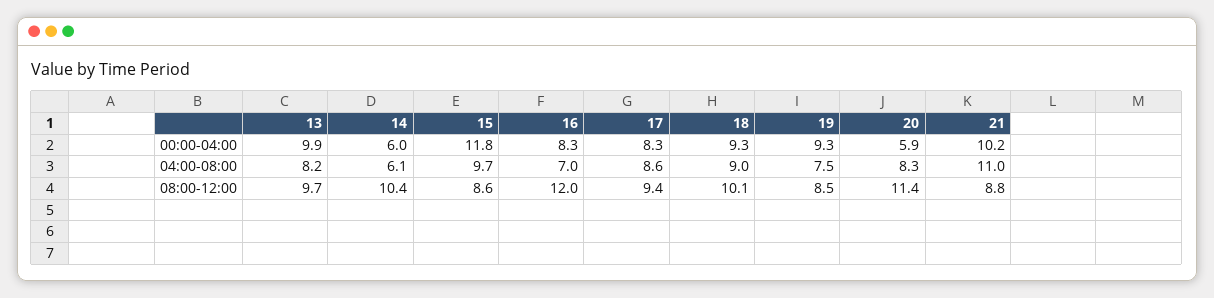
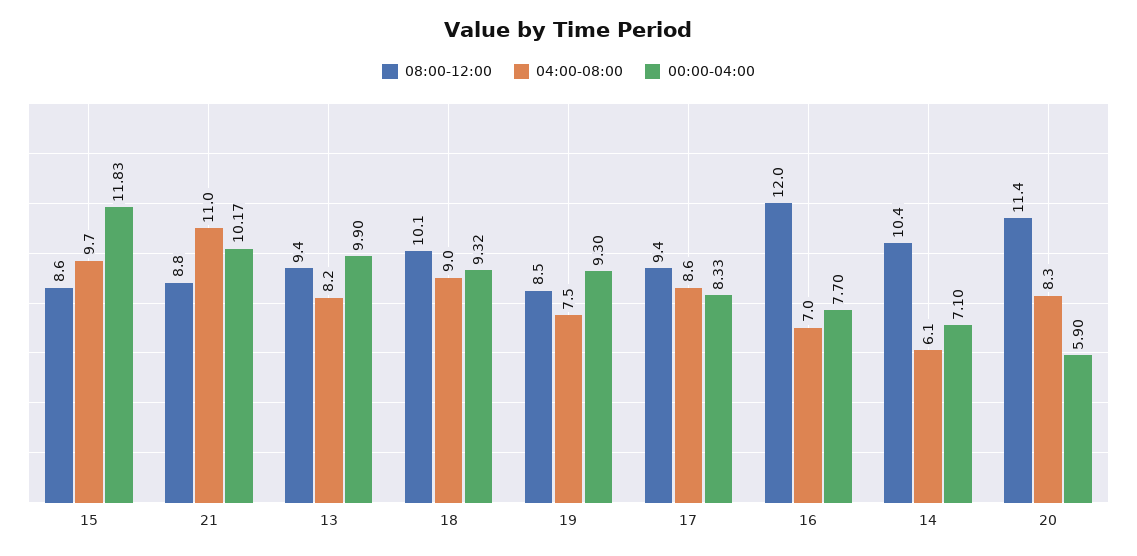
00:00-04:00, 14: 6 -> 7.1
00:00-04:00, 16: 8.3 -> 7.7
08:00-12:00, 13: 9.7 -> 9.4

